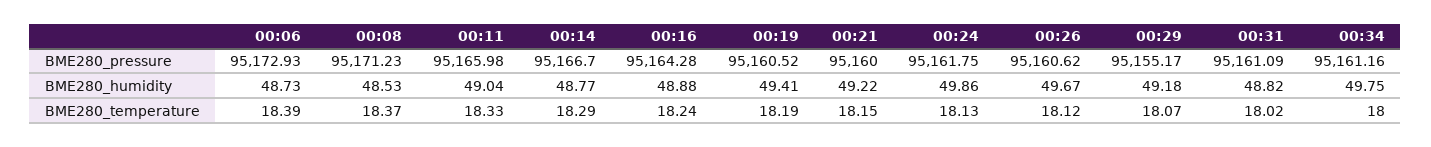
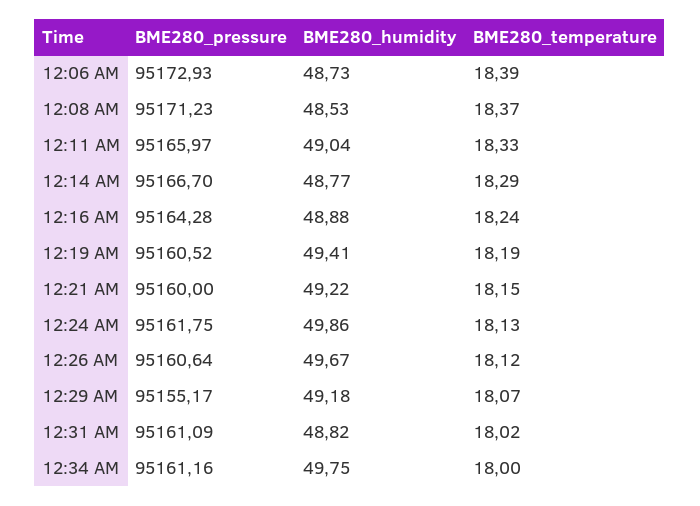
00:11, BME280_pressure: 95165.98 -> 95165.97
00:26, BME280_pressure: 95160.62 -> 95160.64

